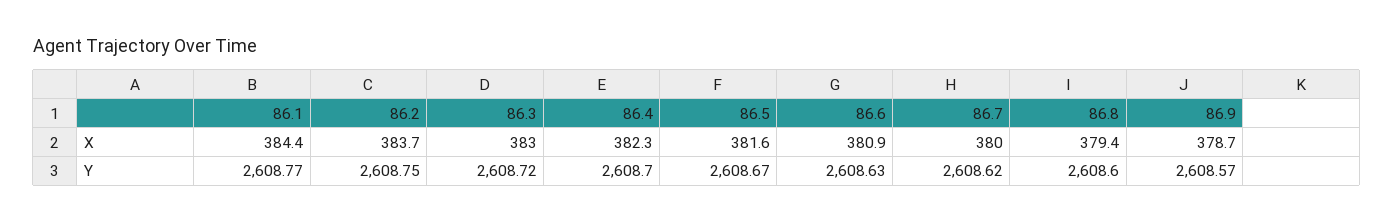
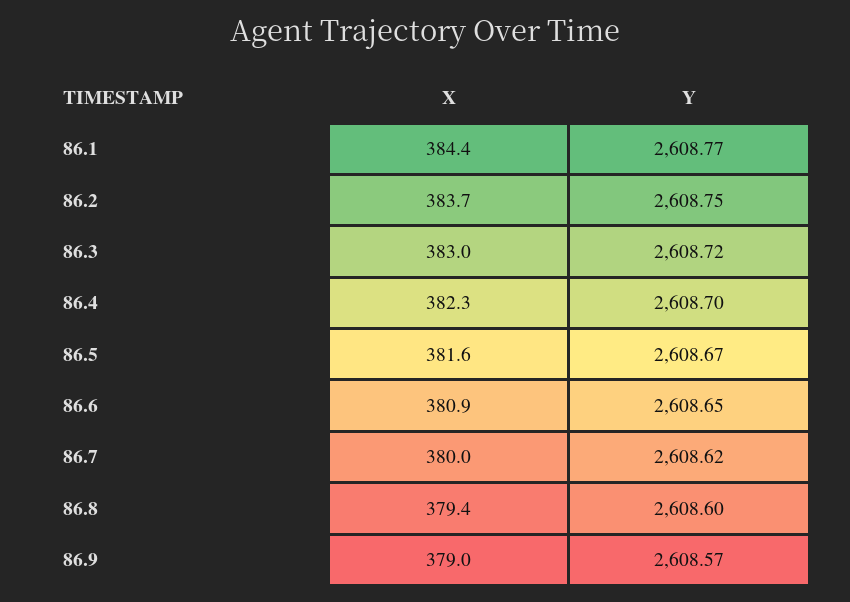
86.9, X: 378.7 -> 379
86.6, Y: 2608.63 -> 2608.65

